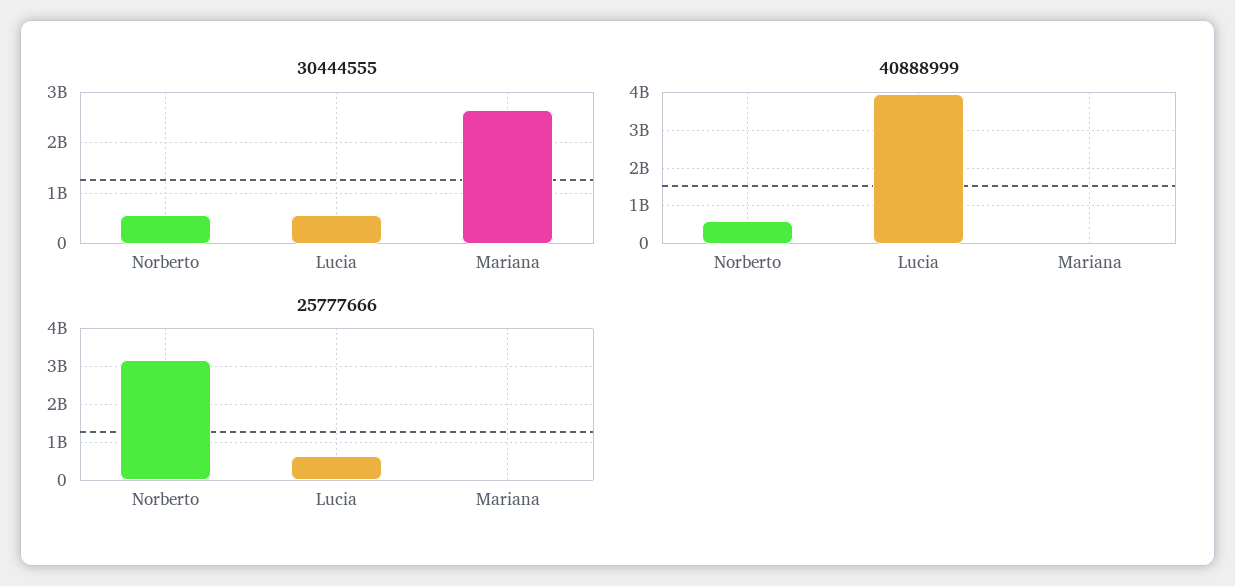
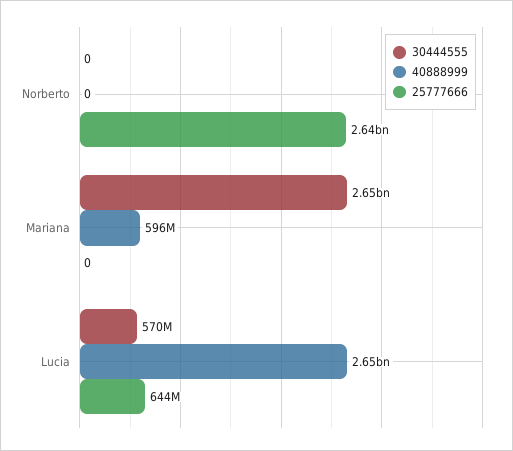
30444555, Norberto: 600000000 -> 0
40888999, Norberto: 600000000 -> 0
40888999, Lucia: 4000000000 -> 2650000000
40888999, Mariana: 0 -> 596000000
25777666, Norberto: 3200000000 -> 2640000000

